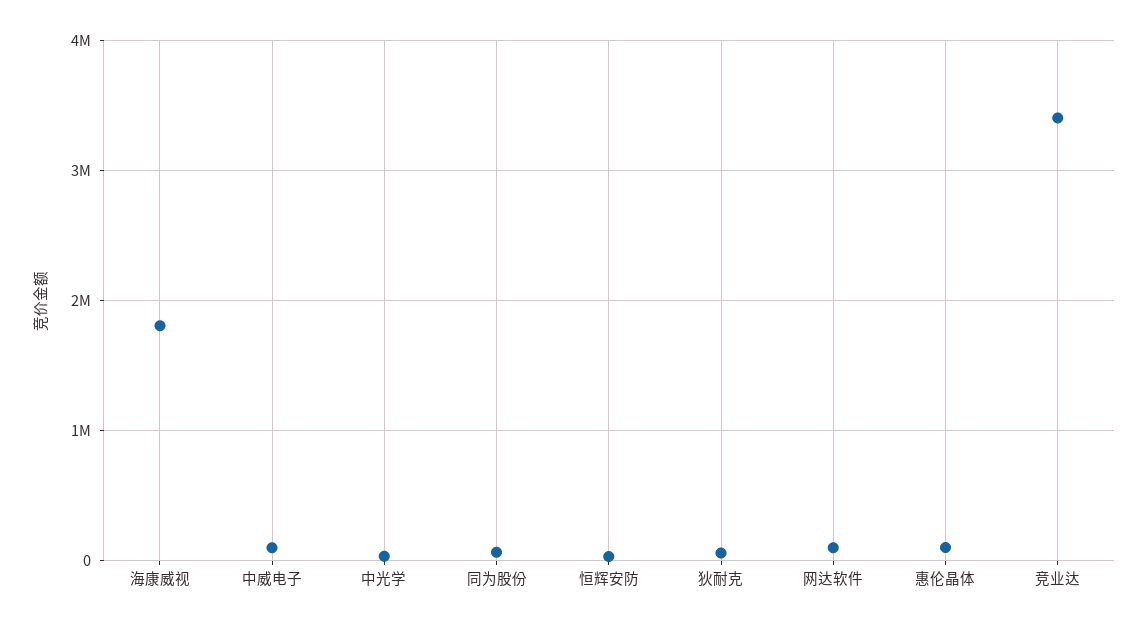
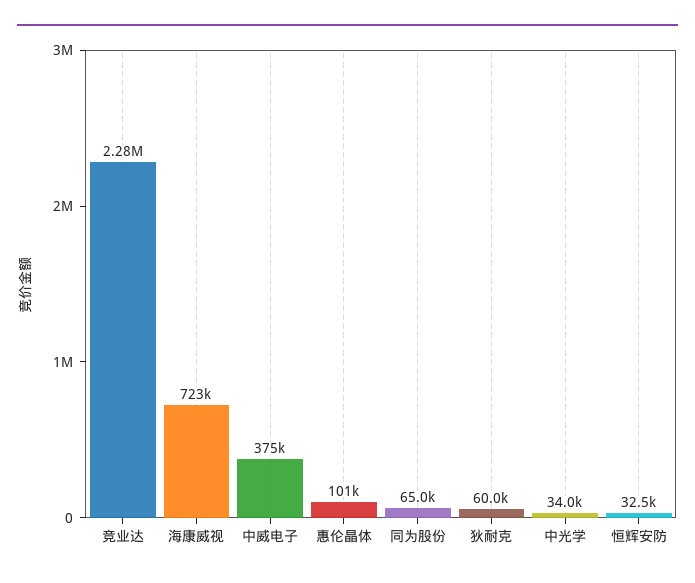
海康威视: 1800000 -> 723000
中威电子: 100000 -> 375000
网达软件: 100000 -> none
竞业达: 3400000 -> 2280000

